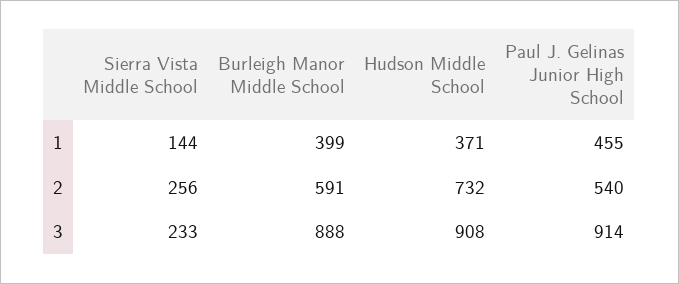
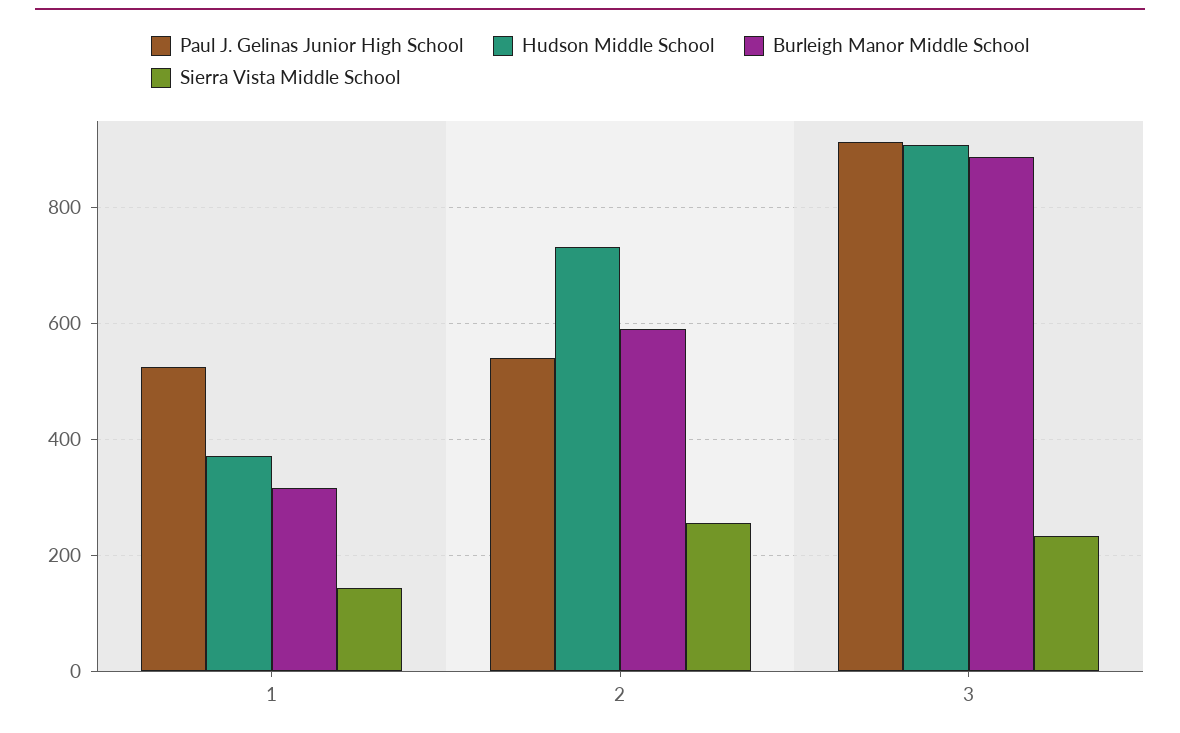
Burleigh Manor Middle School, 1: 399 -> 320
Paul J. Gelinas Junior High School, 1: 455 -> 520

